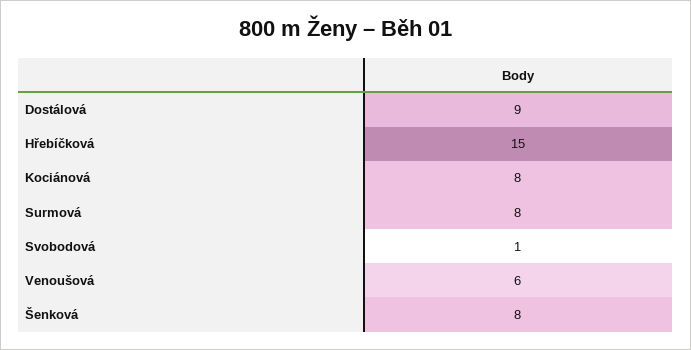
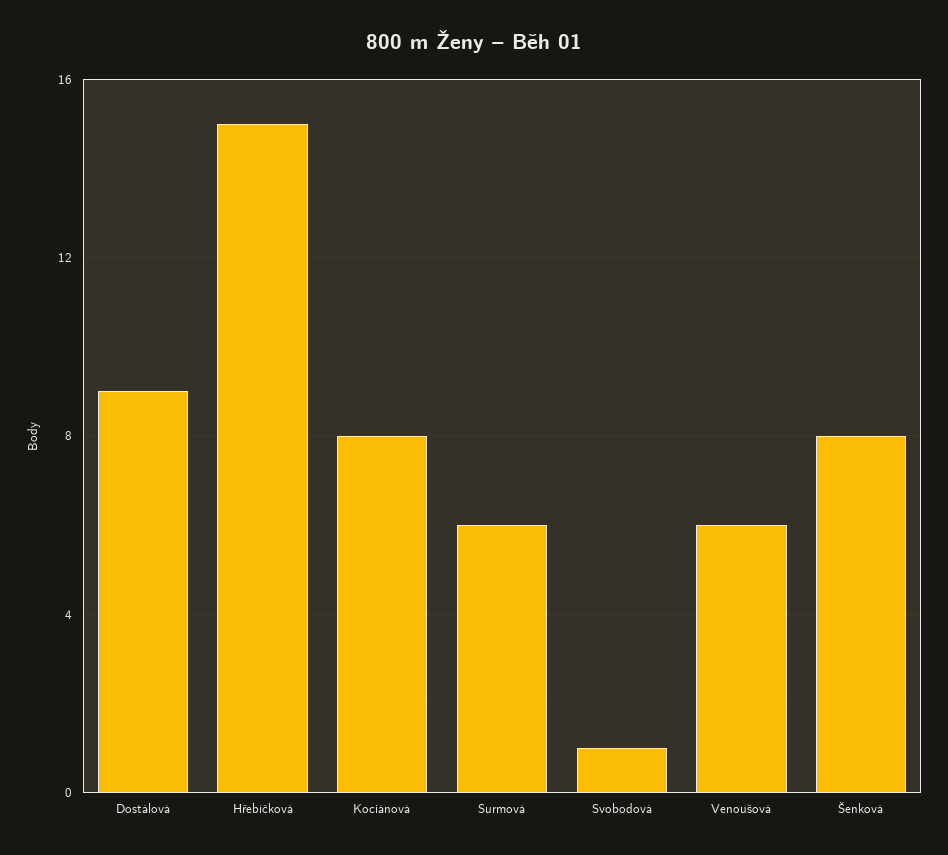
Surmová: 8 -> 6

